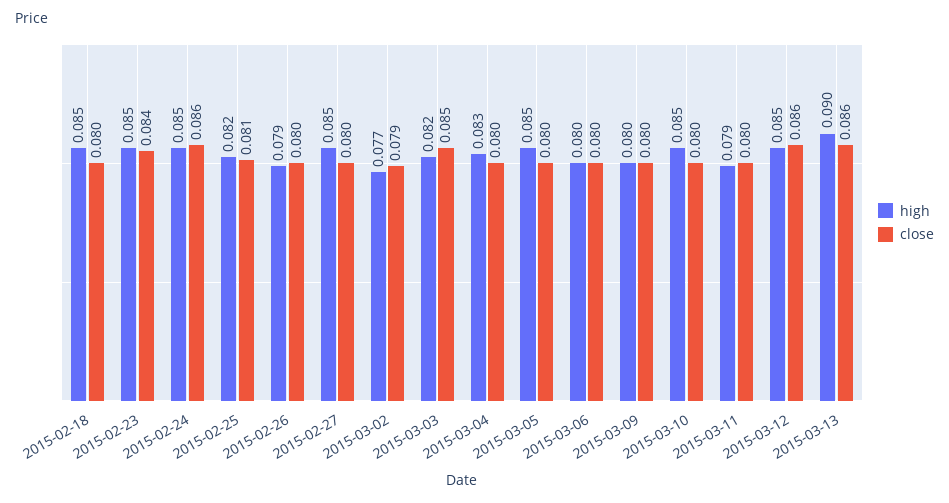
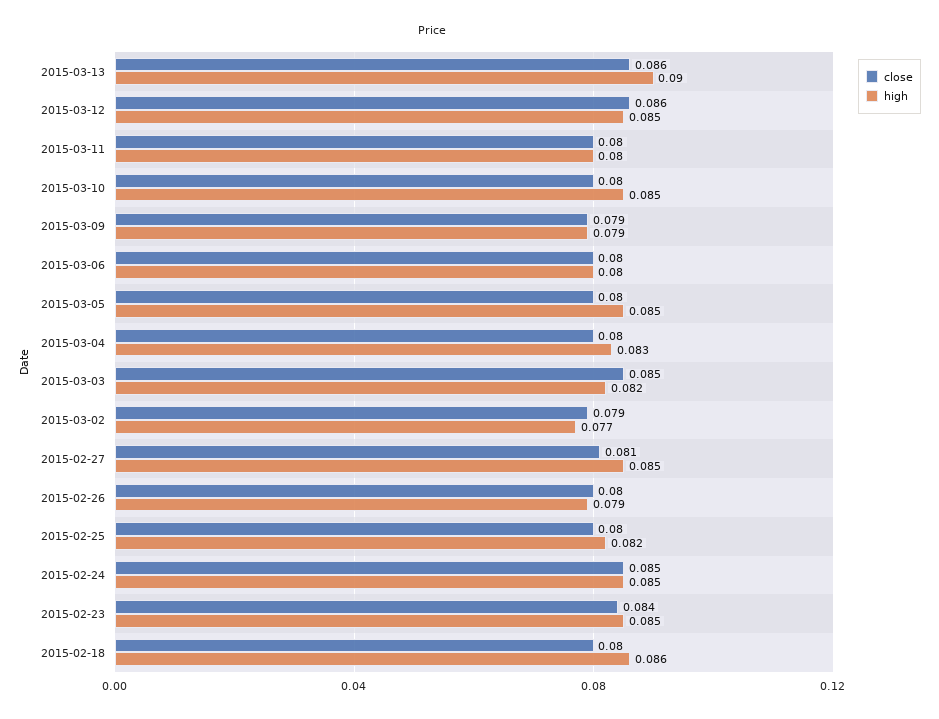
high, 2015-02-18: 0.085 -> 0.086
close, 2015-02-24: 0.086 -> 0.085
close, 2015-02-25: 0.081 -> 0.08
close, 2015-02-27: 0.08 -> 0.081
high, 2015-03-09: 0.08 -> 0.079
close, 2015-03-09: 0.08 -> 0.079
high, 2015-03-11: 0.079 -> 0.08

